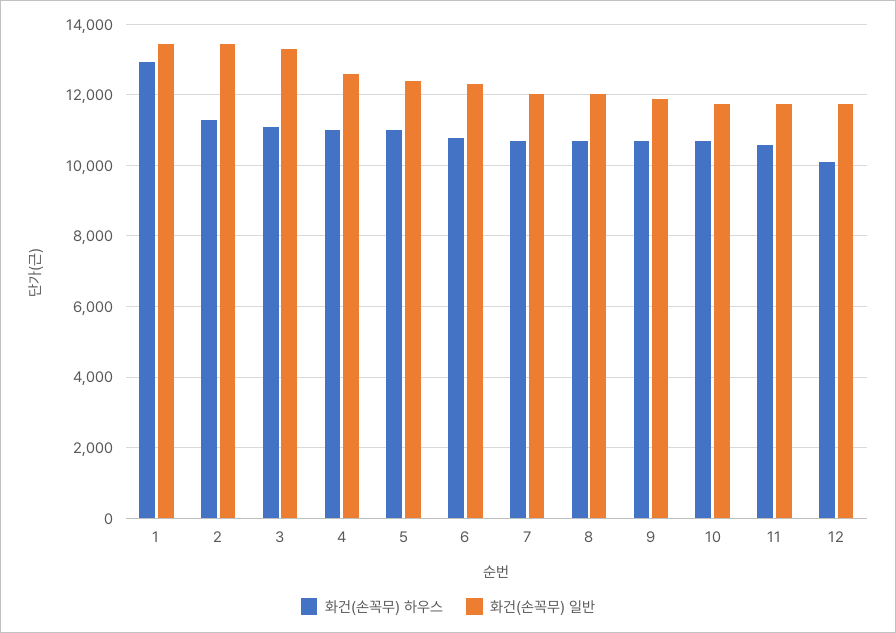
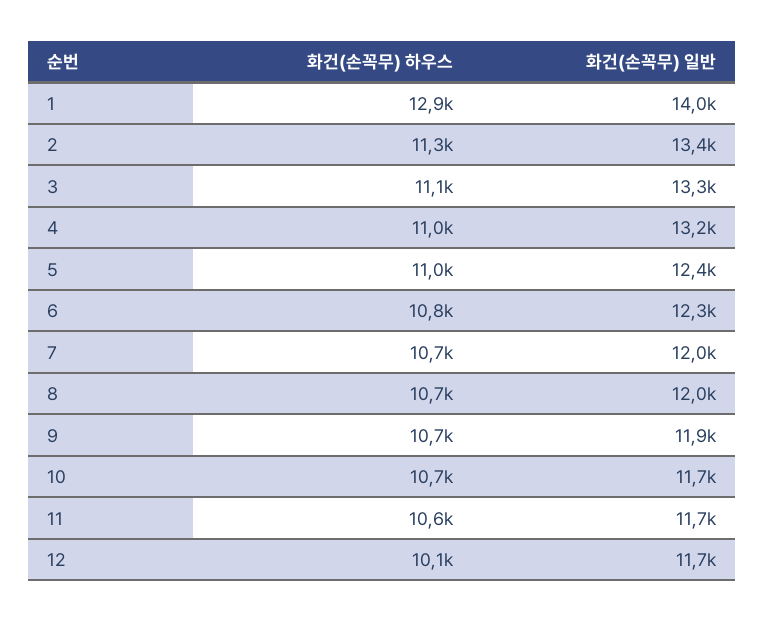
화건(손꼭무) 일반, 1: 13400 -> 14000
화건(손꼭무) 일반, 4: 12600 -> 13200

